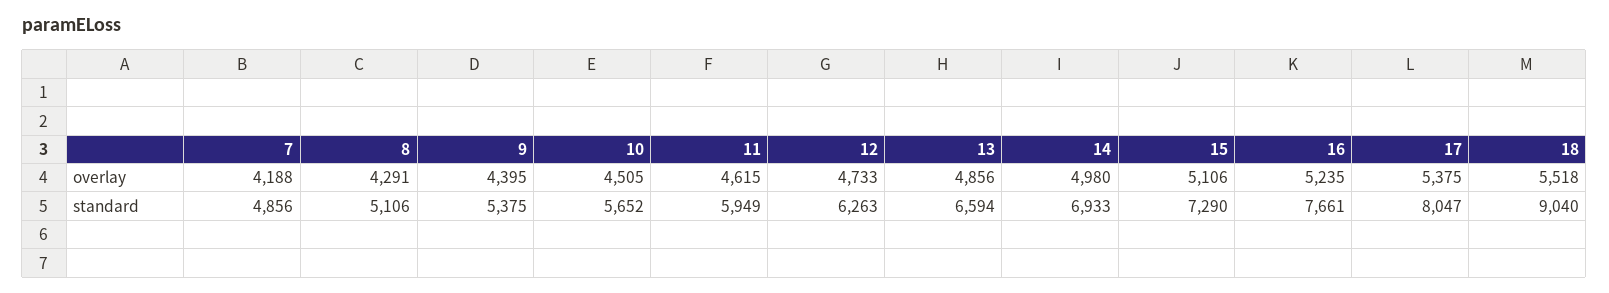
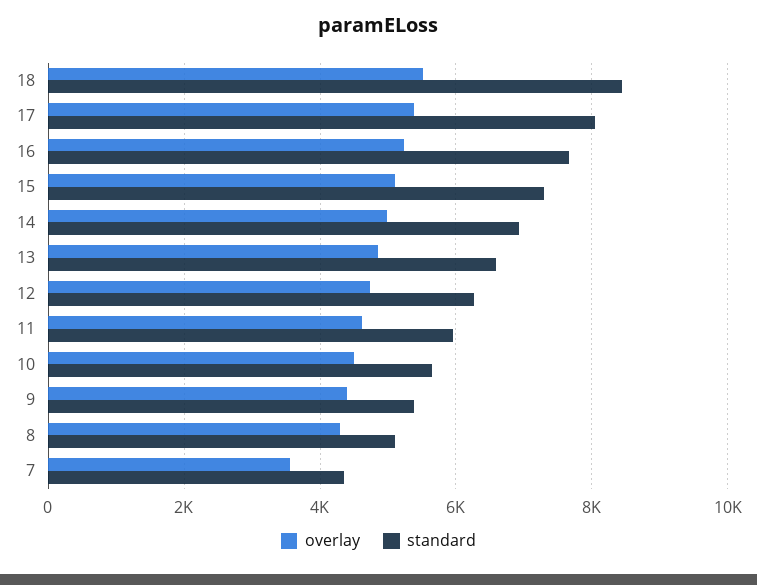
overlay, 7: 4188 -> 3600
standard, 7: 4856 -> 4400
standard, 18: 9040 -> 8400

